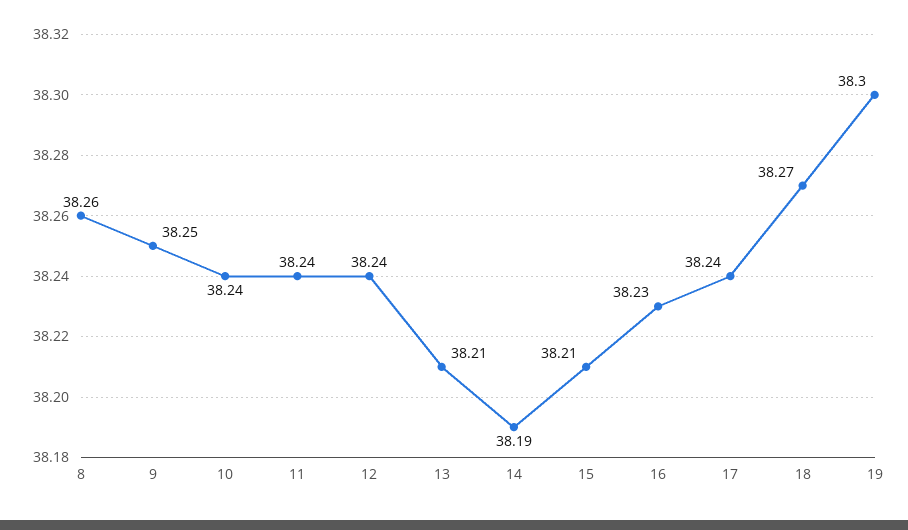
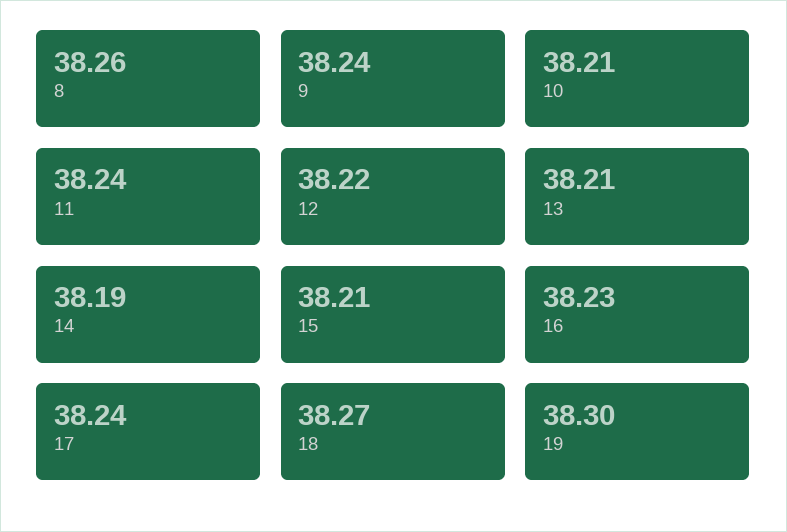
9: 38.25 -> 38.24
10: 38.24 -> 38.21
12: 38.24 -> 38.22

